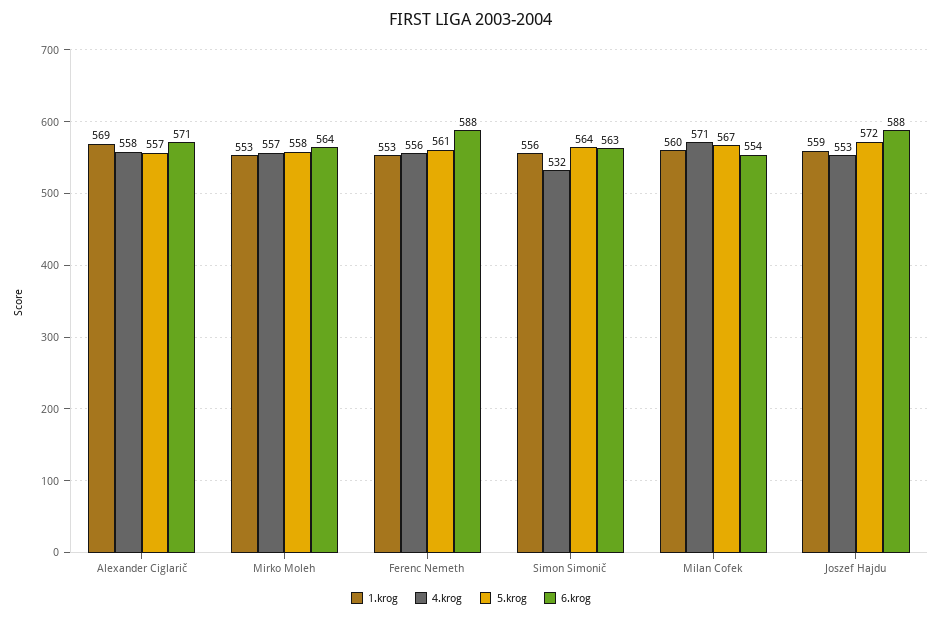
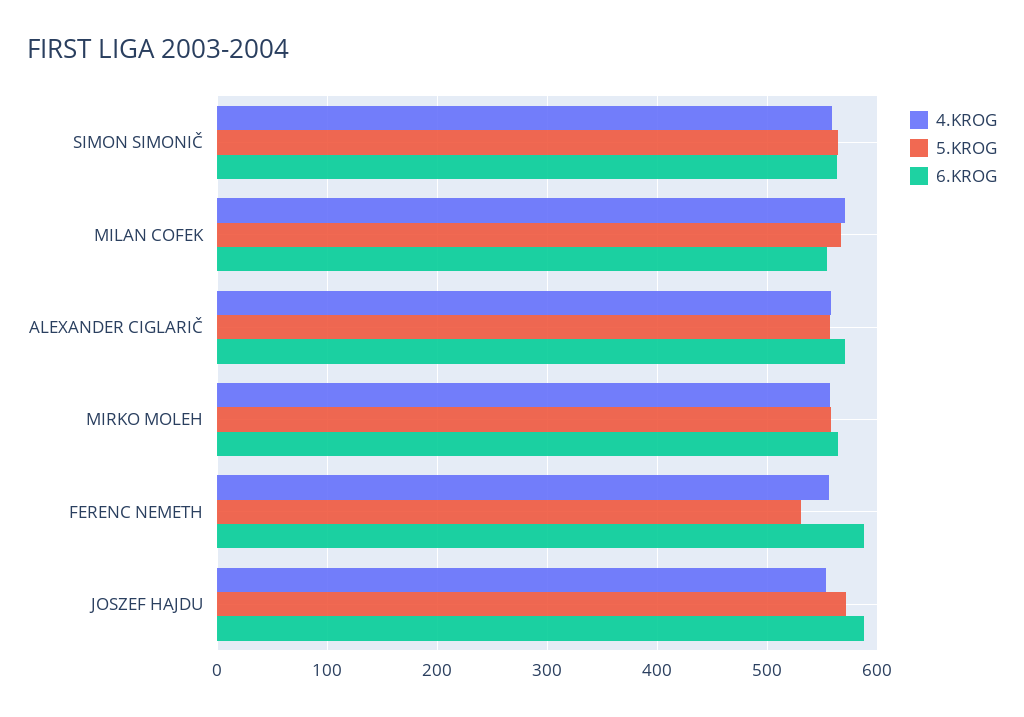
1.krog, Alexander Ciglarič: 569 -> none
1.krog, Mirko Moleh: 553 -> none
1.krog, Ferenc Nemeth: 553 -> none
5.krog, Ferenc Nemeth: 561 -> 530
1.krog, Simon Simonič: 556 -> none
4.krog, Simon Simonič: 532 -> 560
1.krog, Milan Cofek: 560 -> none
1.krog, Joszef Hajdu: 559 -> none

